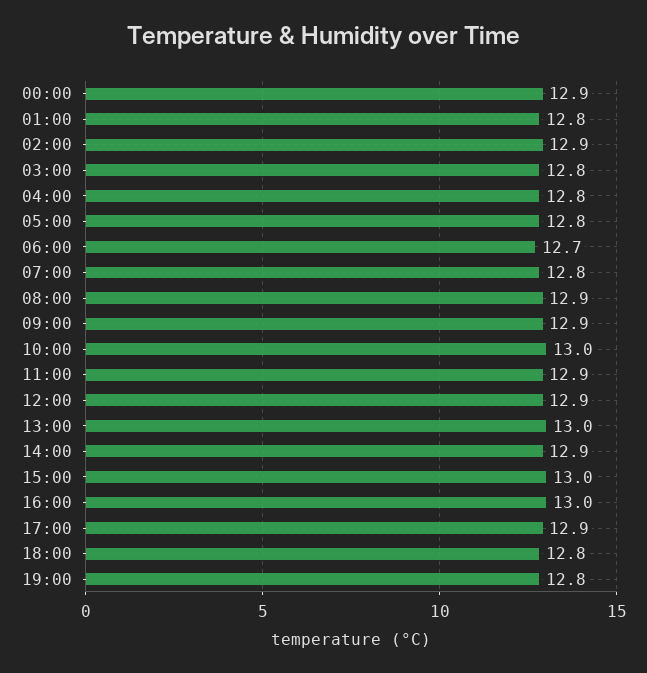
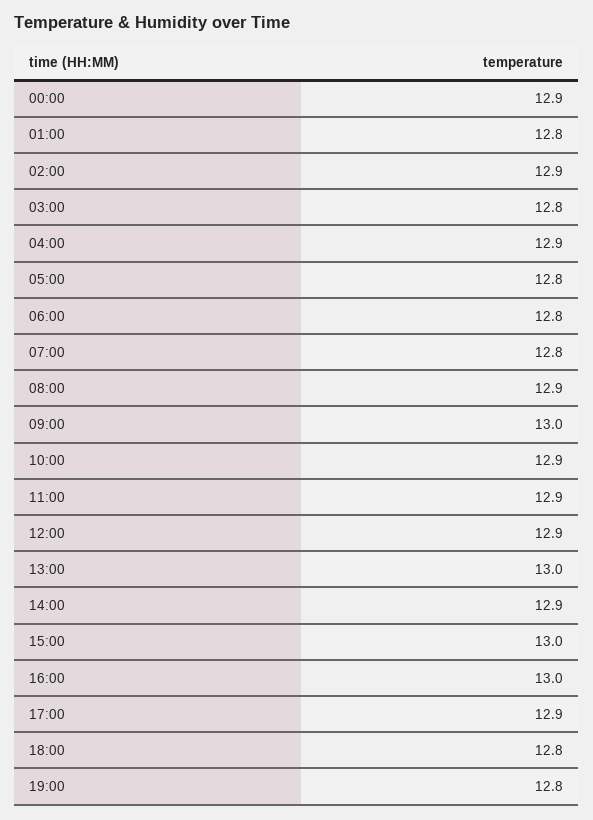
04:00: 12.8 -> 12.9
06:00: 12.7 -> 12.8
09:00: 12.9 -> 13
10:00: 13 -> 12.9

